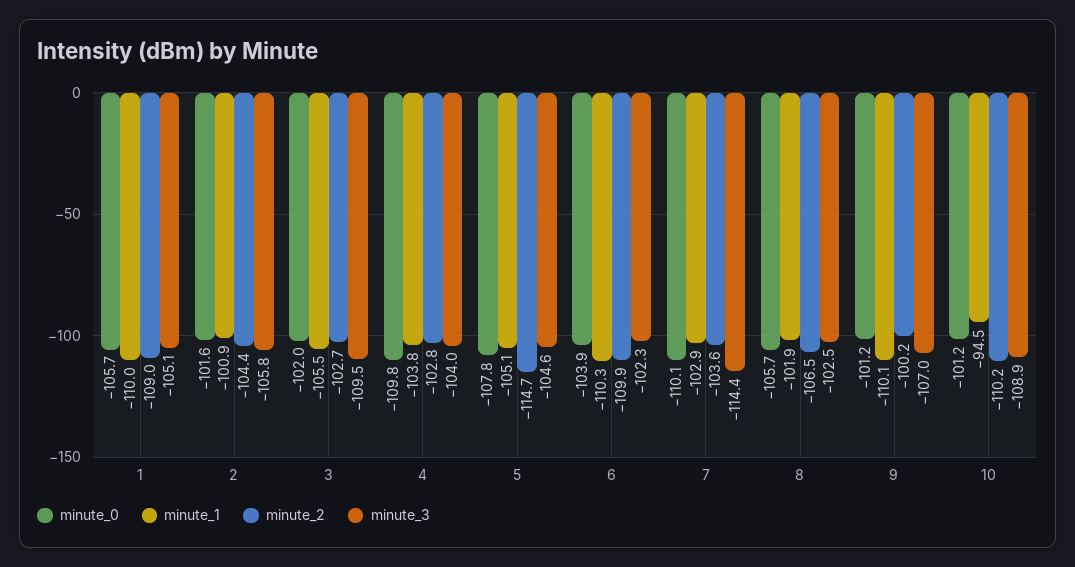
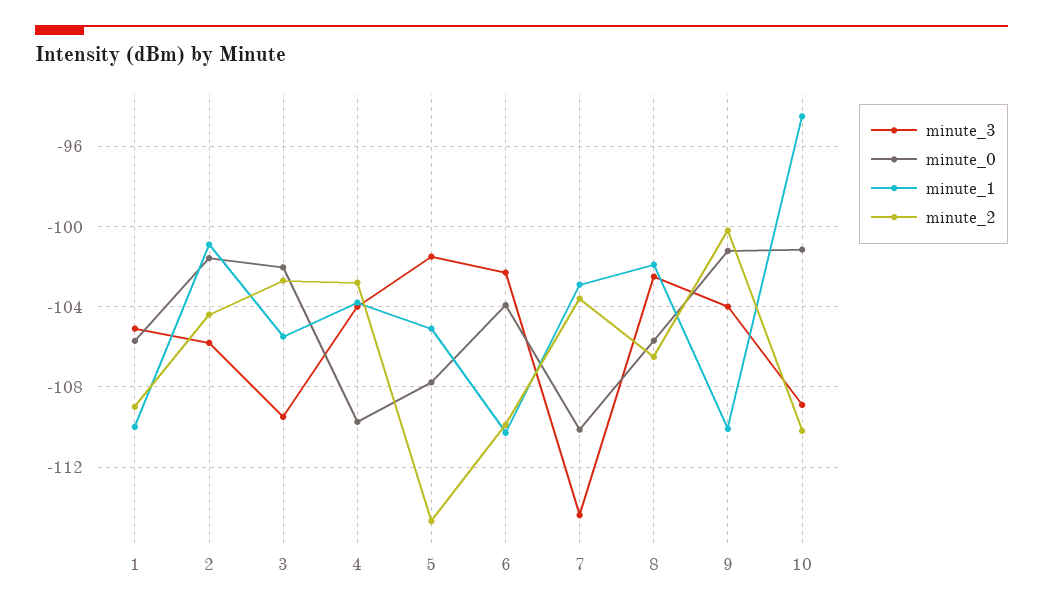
minute_3, 5: -104.6 -> -101.5
minute_3, 9: -107 -> -104

